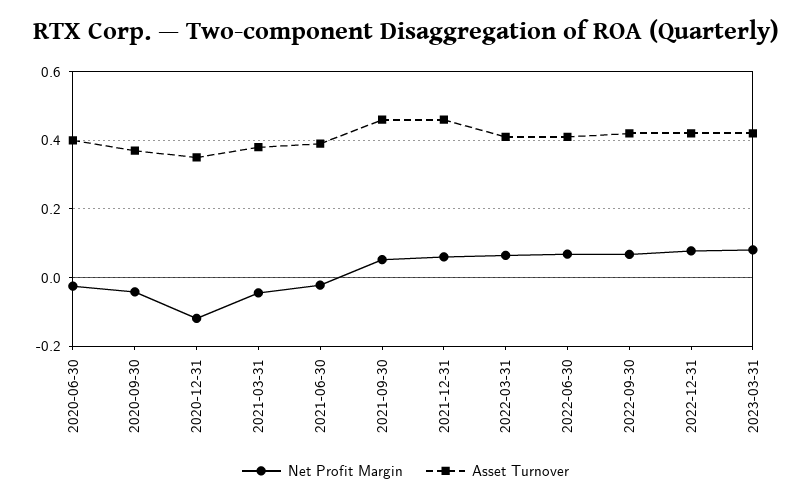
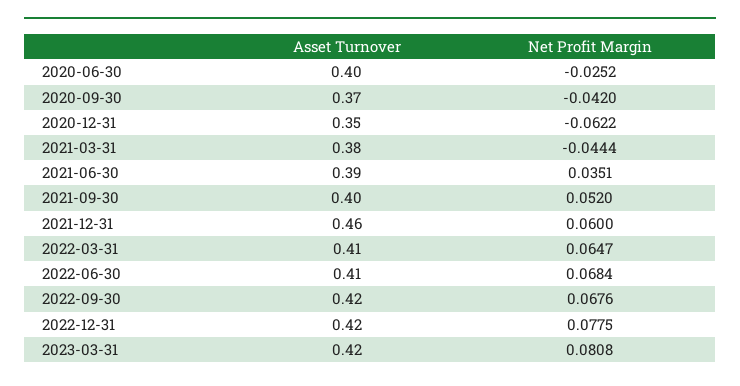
Net Profit Margin, 2020-12-31: -0.12 -> -0.0622
Net Profit Margin, 2021-06-30: -0.02 -> 0.0351
Asset Turnover, 2021-09-30: 0.46 -> 0.4

